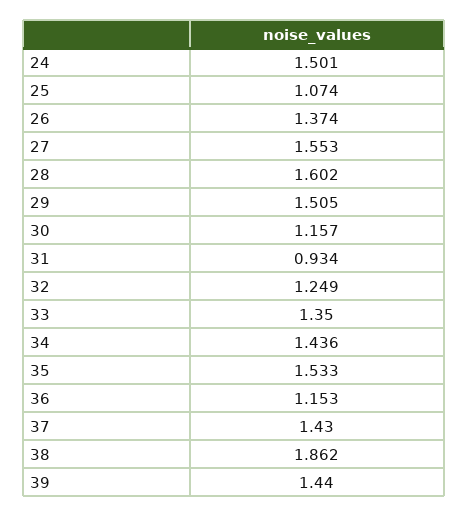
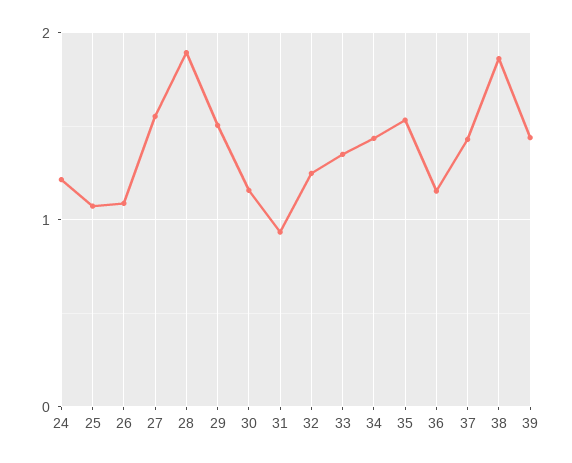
24: 1.501 -> 1.2
26: 1.374 -> 1.1
28: 1.602 -> 1.9

